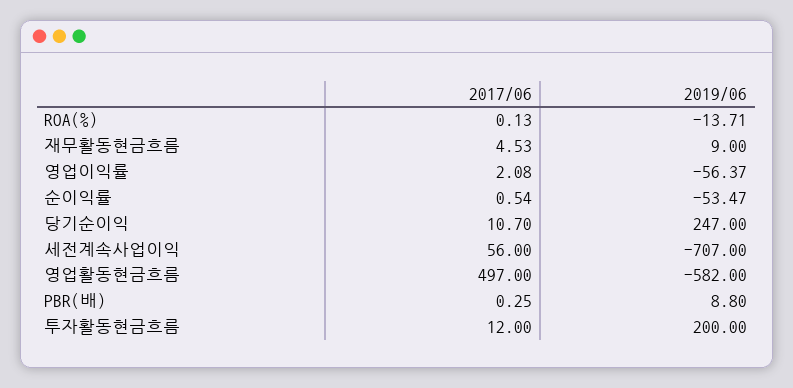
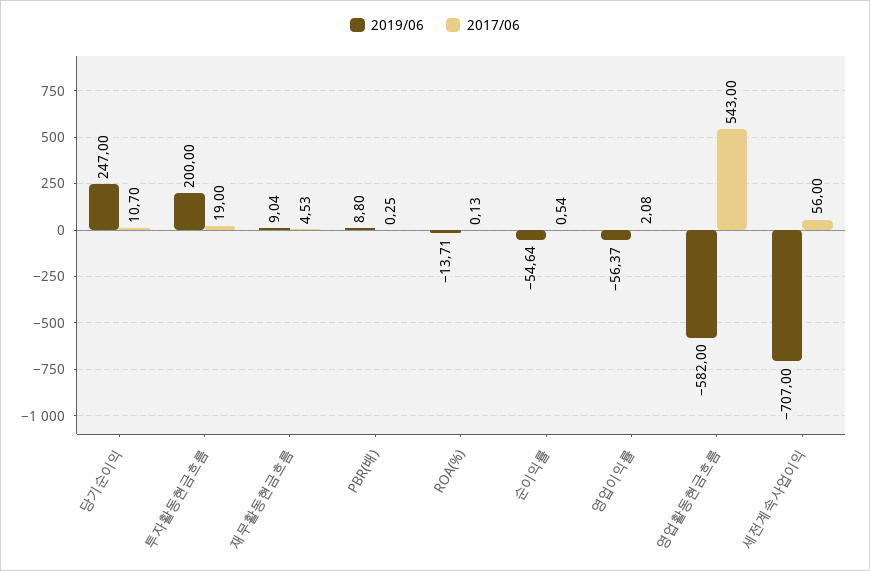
2019/06, 재무활동현금흐름: 9 -> 9.04
2019/06, 순이익률: -53.47 -> -54.64
2017/06, 영업활동현금흐름: 497 -> 543
2017/06, 투자활동현금흐름: 12 -> 19

